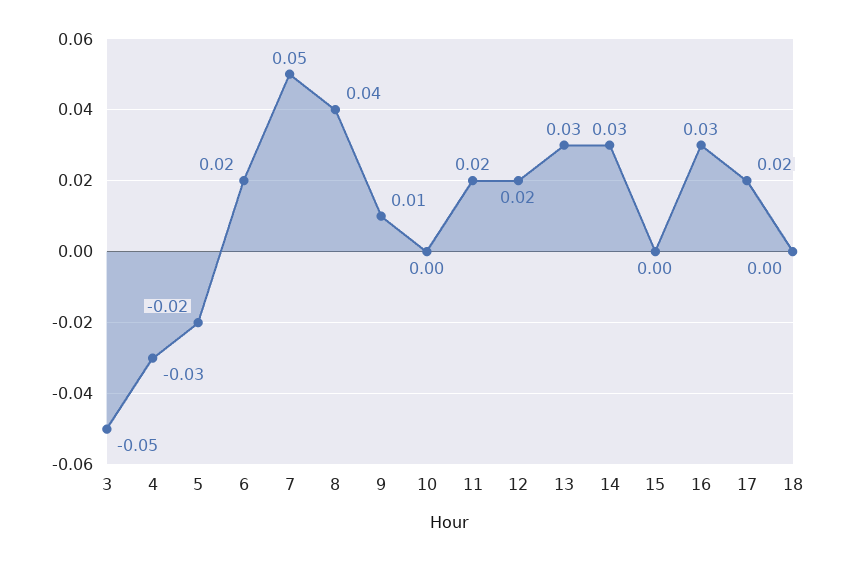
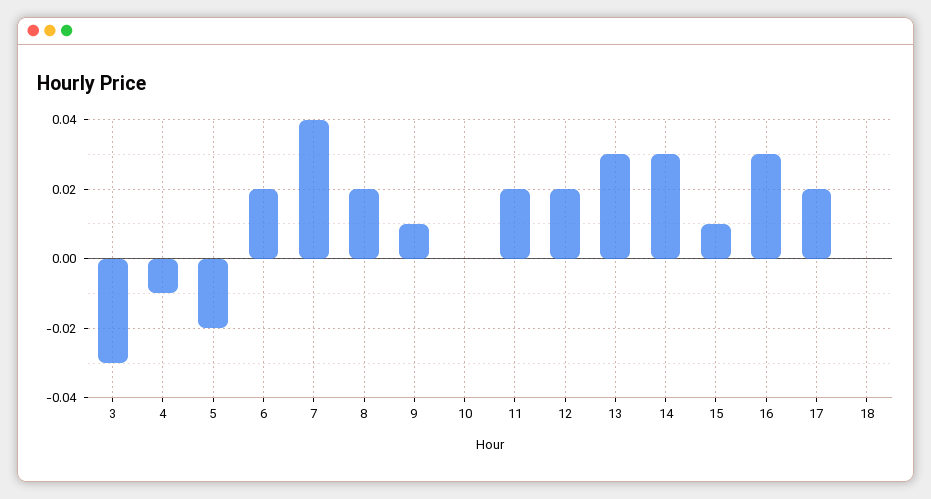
3: -0.05 -> -0.03
4: -0.03 -> -0.01
7: 0.05 -> 0.04
8: 0.04 -> 0.02
15: 0 -> 0.01

